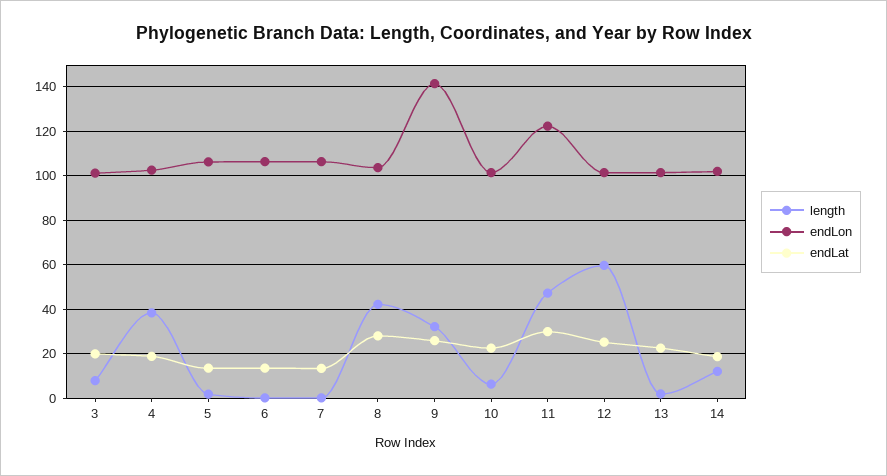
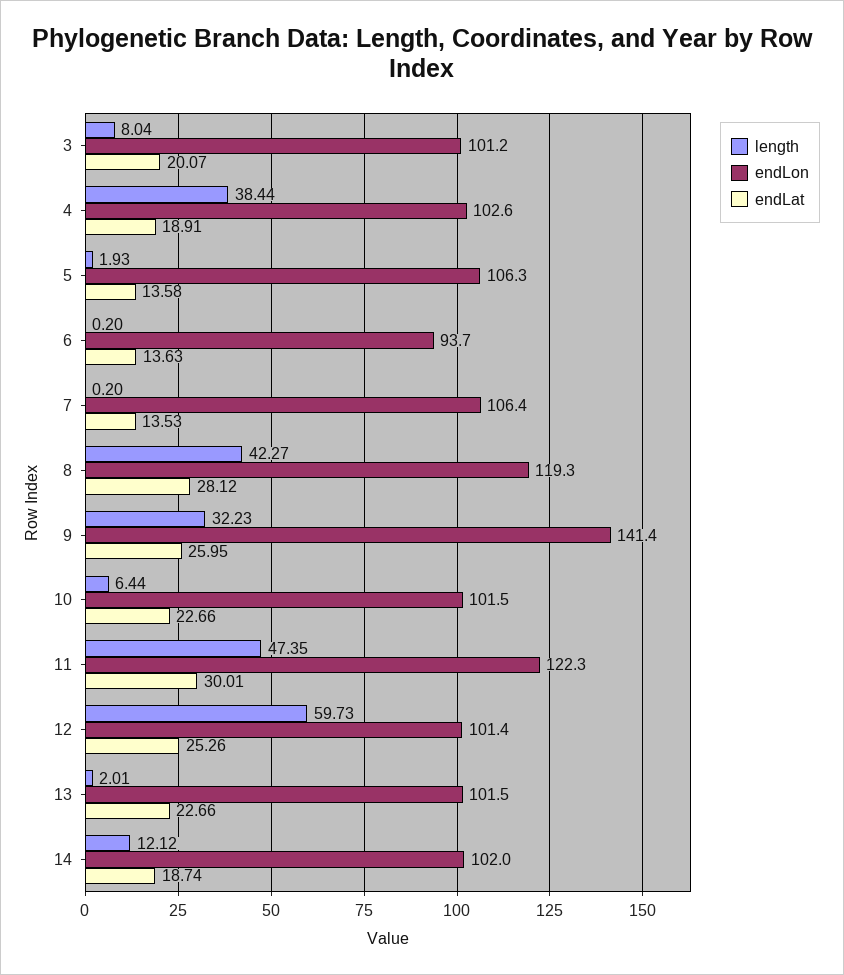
endLon, 6: 105 -> 93.7
endLon, 8: 105 -> 119.3

